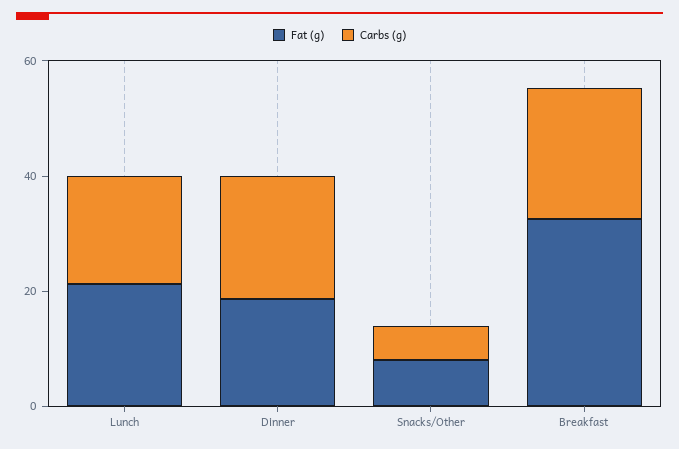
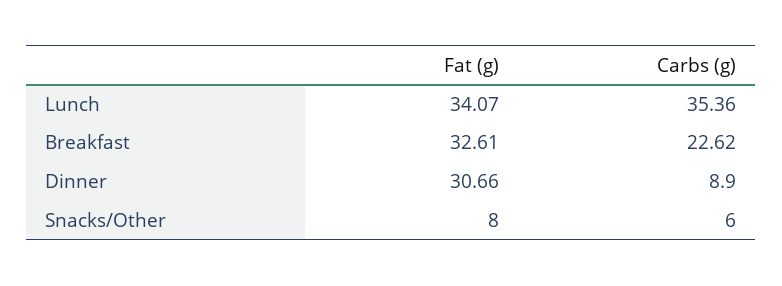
Fat (g), Lunch: 20 -> 34.07
Carbs (g), Lunch: 20 -> 35.36
Fat (g), Dinner: 20 -> 30.66
Carbs (g), Dinner: 20 -> 8.9

